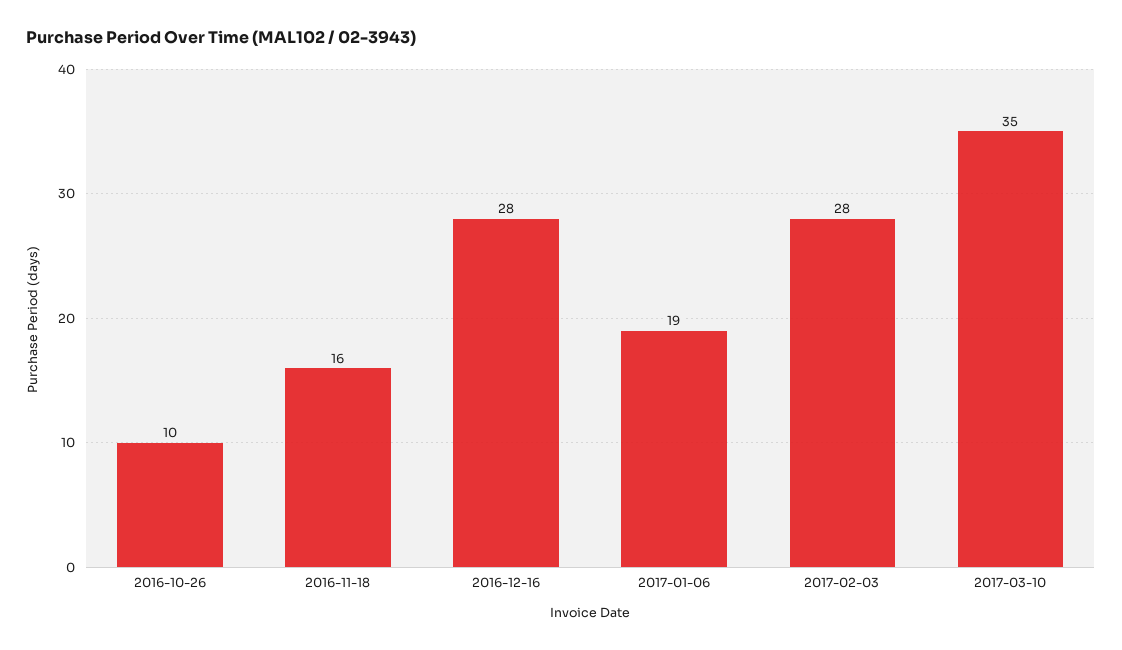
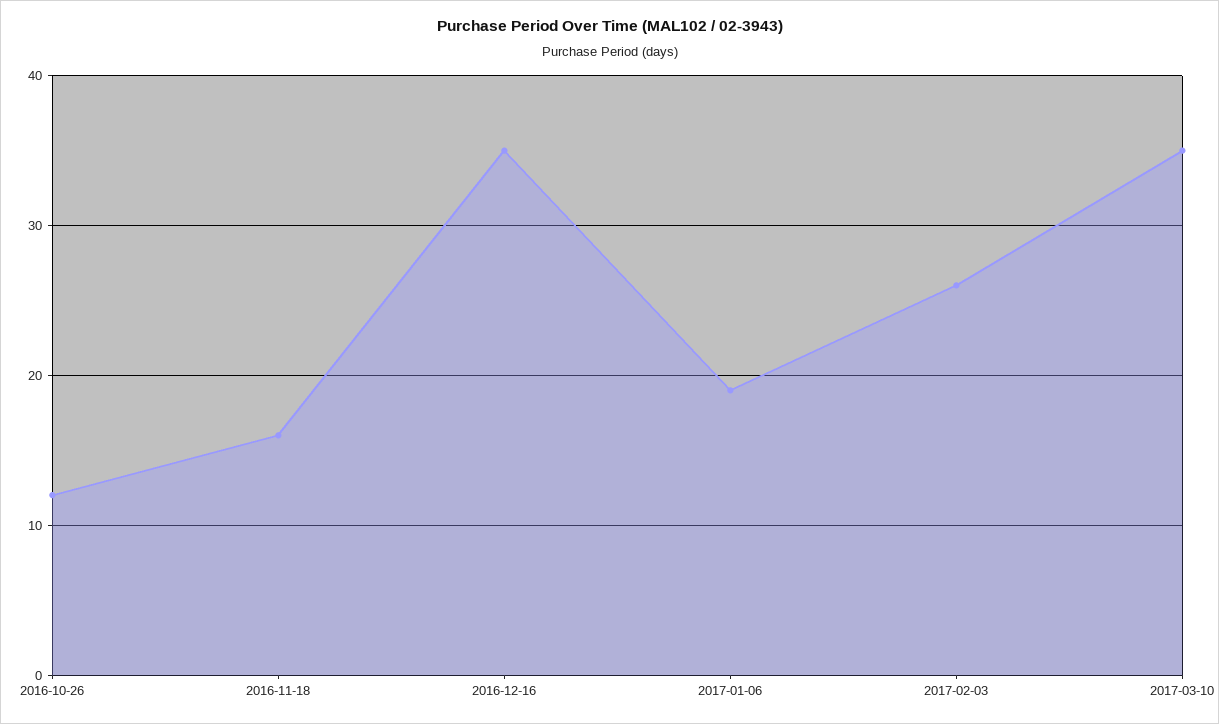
2016-10-26: 10 -> 12
2016-12-16: 28 -> 35
2017-02-03: 28 -> 26

